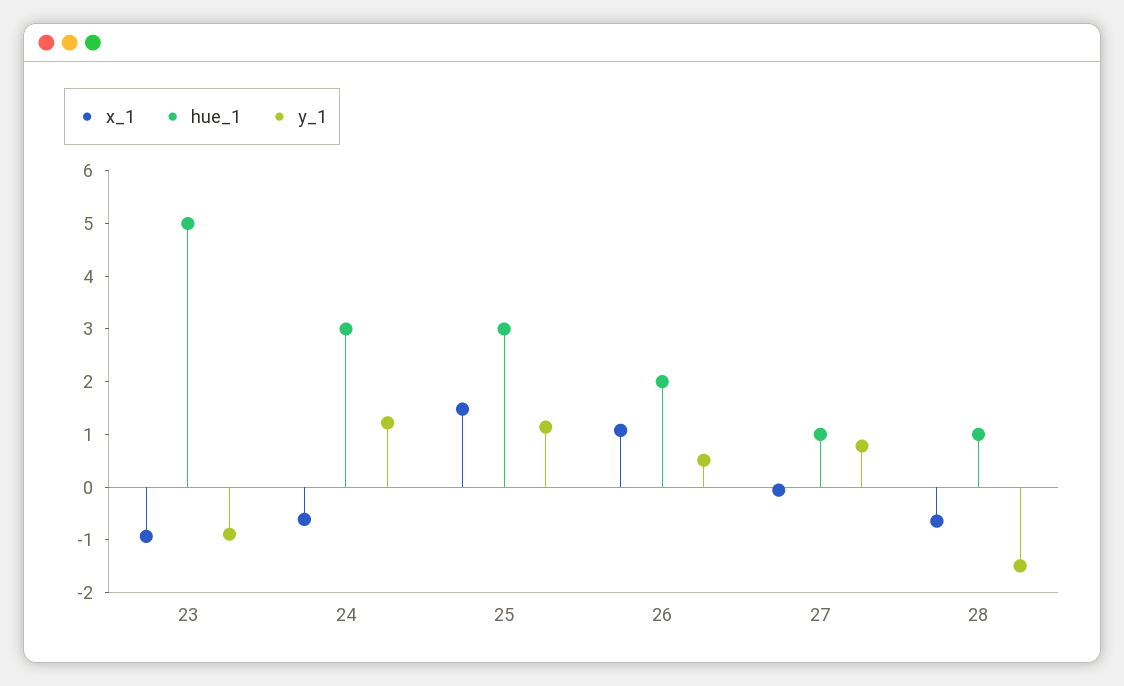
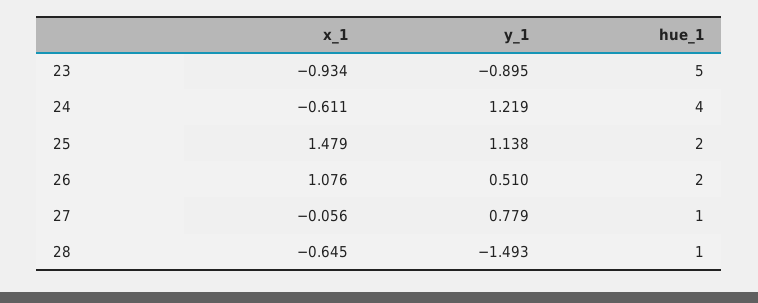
hue_1, 24: 3 -> 4
hue_1, 25: 3 -> 2

